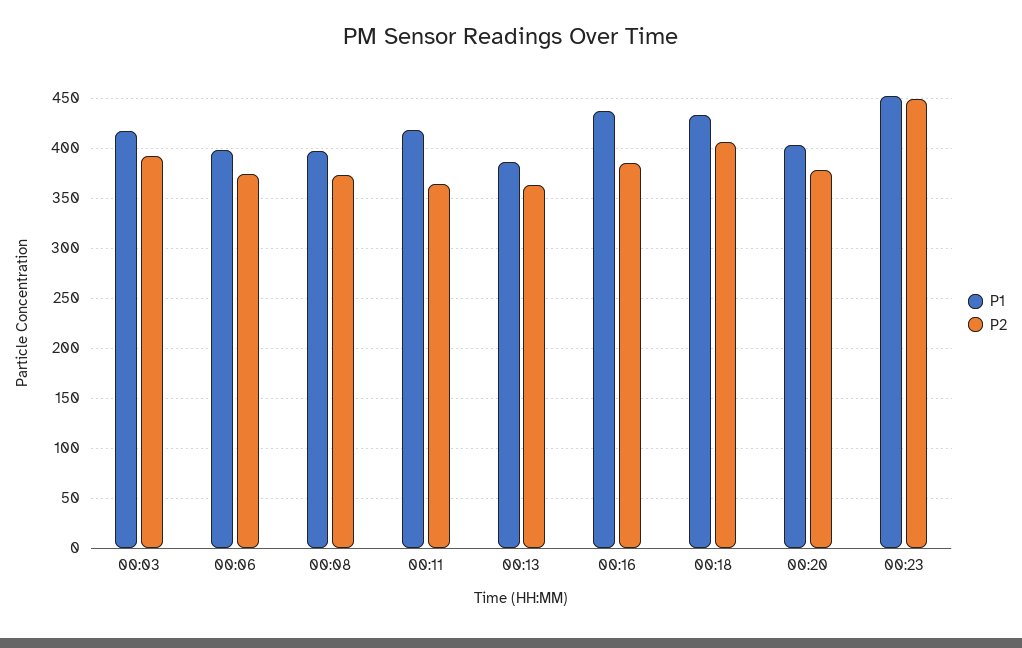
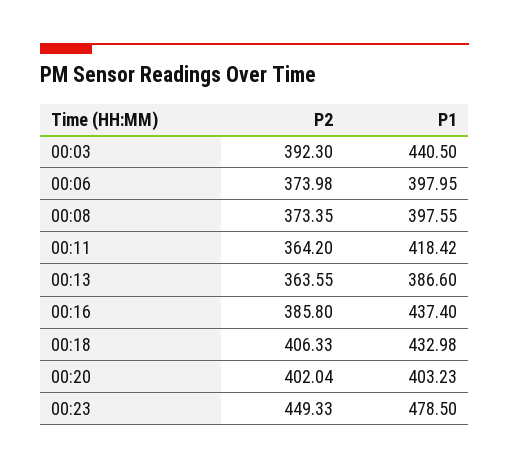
P1, 00:03: 420 -> 440.5
P2, 00:20: 380 -> 402.04
P1, 00:23: 450 -> 478.5

